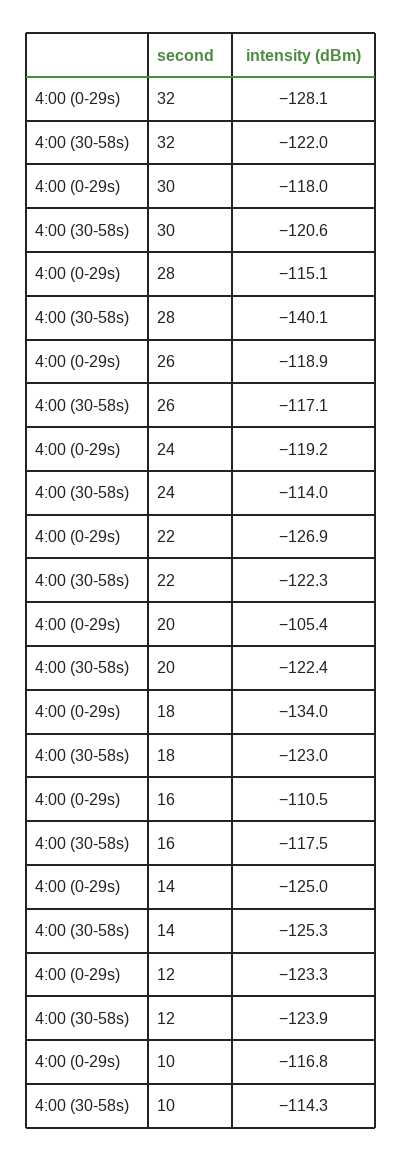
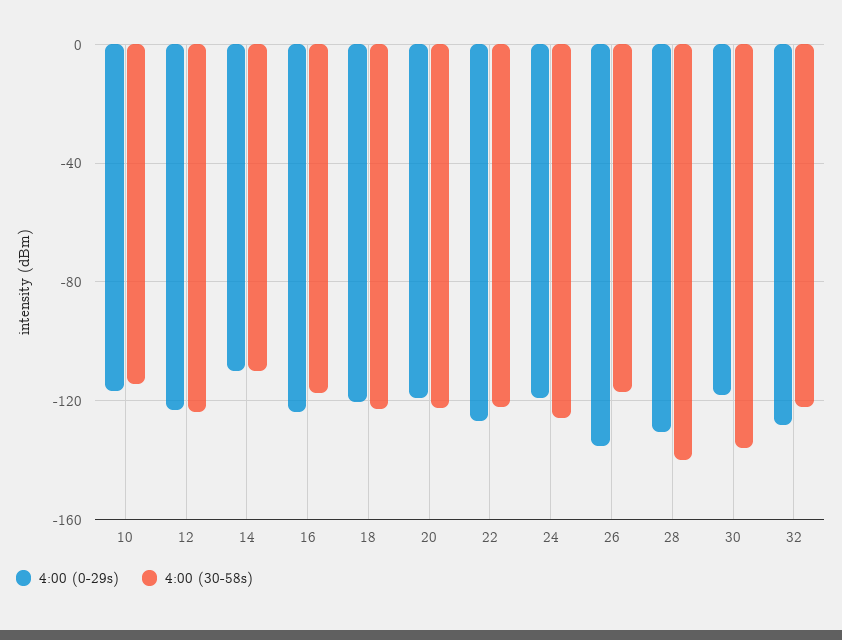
4:00 (30-58s), 30: -120.6 -> -135
4:00 (0-29s), 28: -115.1 -> -130
4:00 (0-29s), 26: -118.9 -> -135
4:00 (30-58s), 24: -114 -> -125
4:00 (0-29s), 20: -105.4 -> -120
4:00 (0-29s), 18: -134 -> -120
4:00 (0-29s), 16: -110.5 -> -125
4:00 (0-29s), 14: -125 -> -110
4:00 (30-58s), 14: -125.3 -> -110

